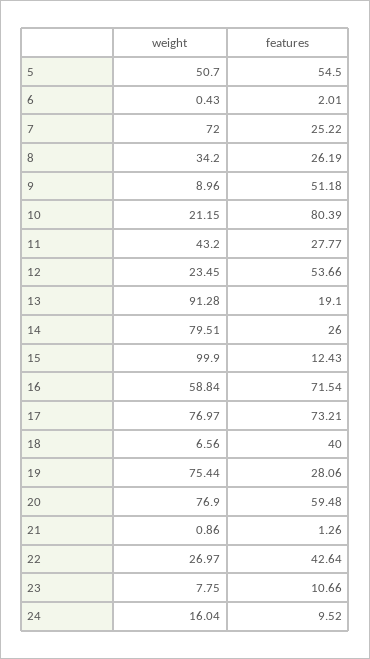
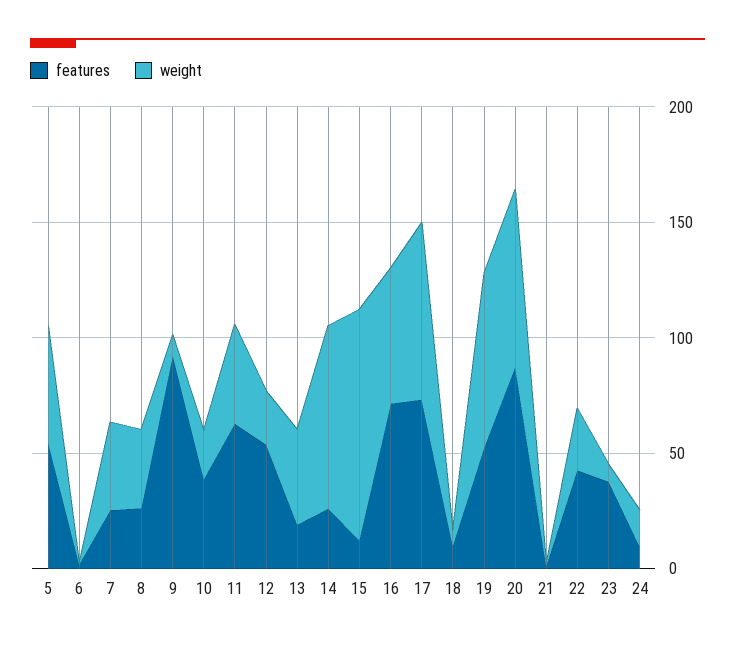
weight, 7: 72 -> 40
features, 9: 51.18 -> 90
features, 10: 80.39 -> 40
features, 11: 27.77 -> 60
weight, 13: 91.28 -> 40
features, 18: 40 -> 10
features, 19: 28.06 -> 50
features, 20: 59.48 -> 90
features, 23: 10.66 -> 40

